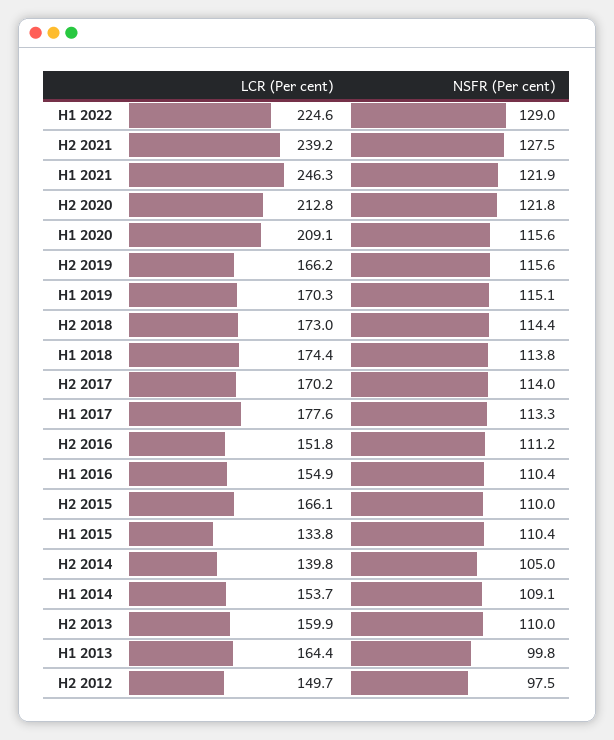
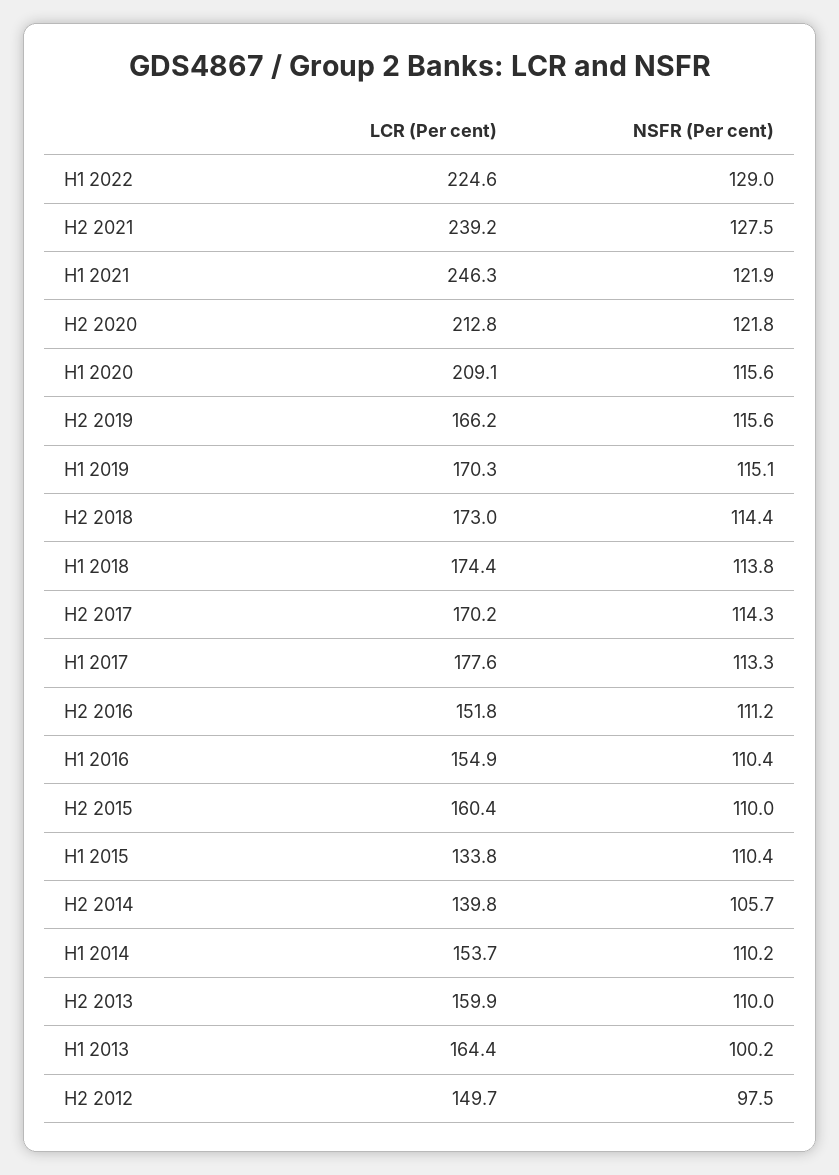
NSFR (Per cent), H2 2017: 114 -> 114.3
LCR (Per cent), H2 2015: 166.1 -> 160.4
NSFR (Per cent), H2 2014: 105 -> 105.7
NSFR (Per cent), H1 2014: 109.1 -> 110.2
NSFR (Per cent), H1 2013: 99.8 -> 100.2

